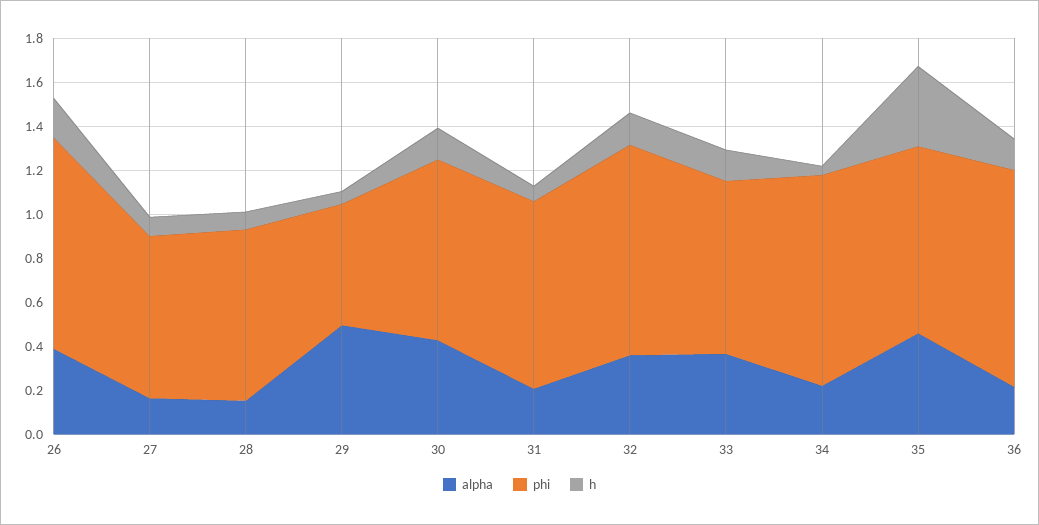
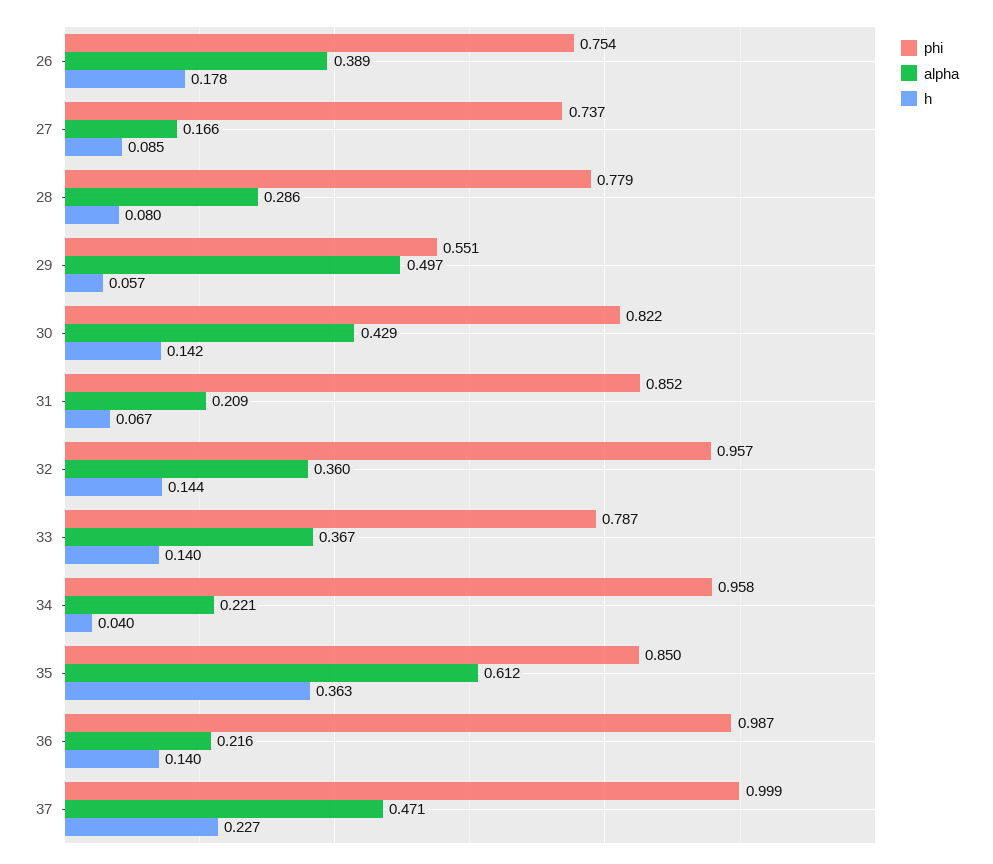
phi, 26: 0.95 -> 0.754
alpha, 28: 0.15 -> 0.286
alpha, 35: 0.45 -> 0.612
phi, 37: none -> 0.999
alpha, 37: none -> 0.471
h, 37: none -> 0.227

